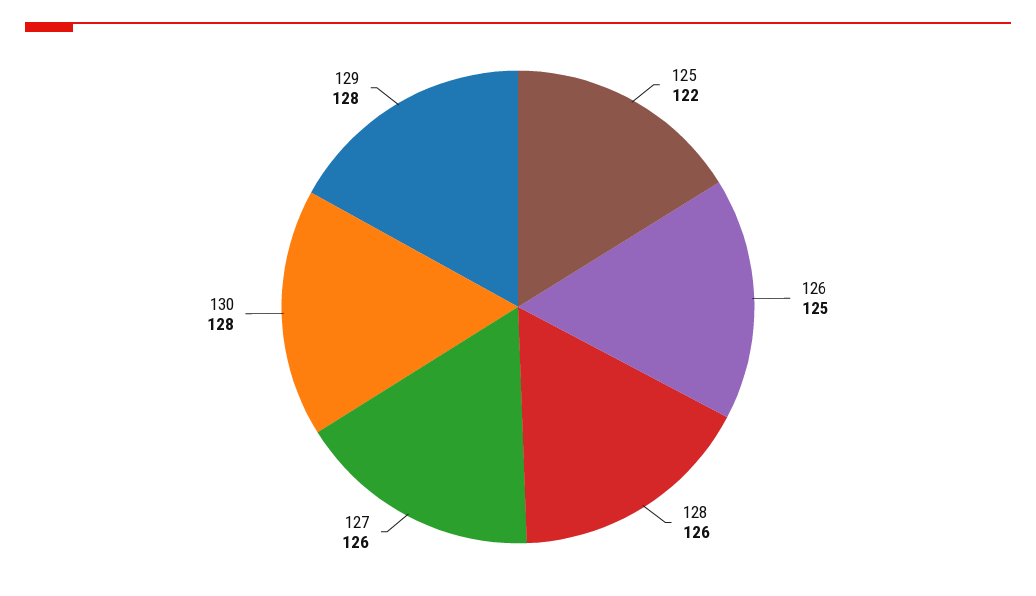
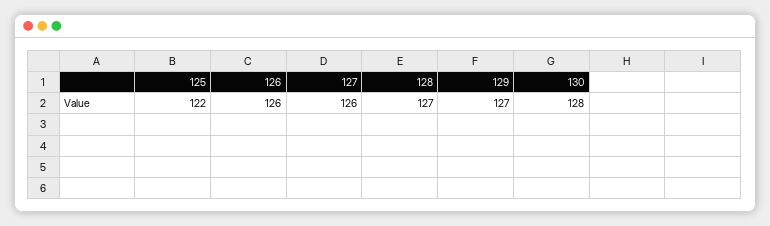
126: 125 -> 126
128: 126 -> 127
129: 128 -> 127

